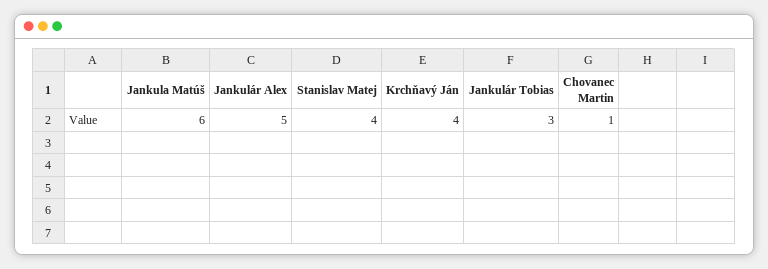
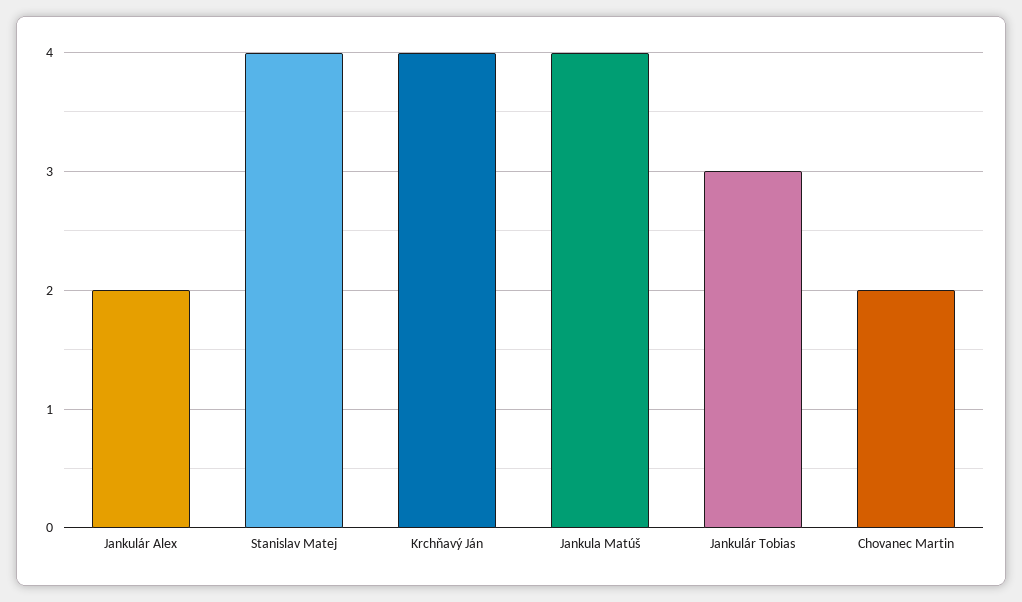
Jankula Matúš: 6 -> 4
Jankulár Alex: 5 -> 2
Chovanec Martin: 1 -> 2

